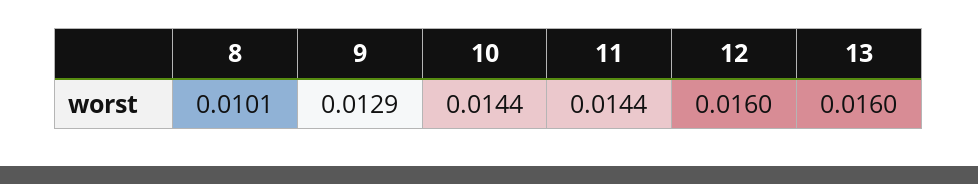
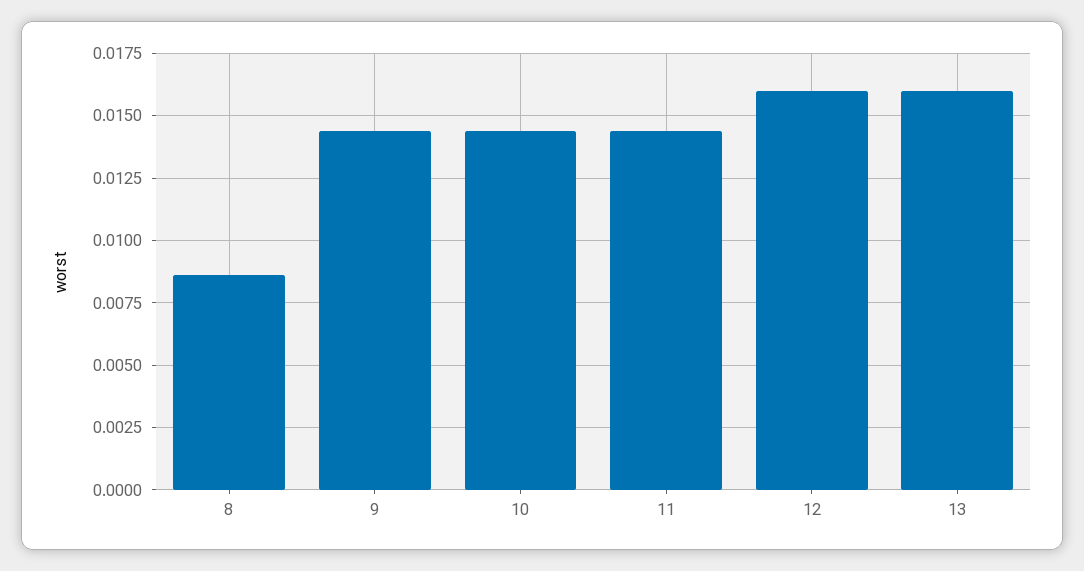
8: 0.0101 -> 0.0085
9: 0.0129 -> 0.0145

